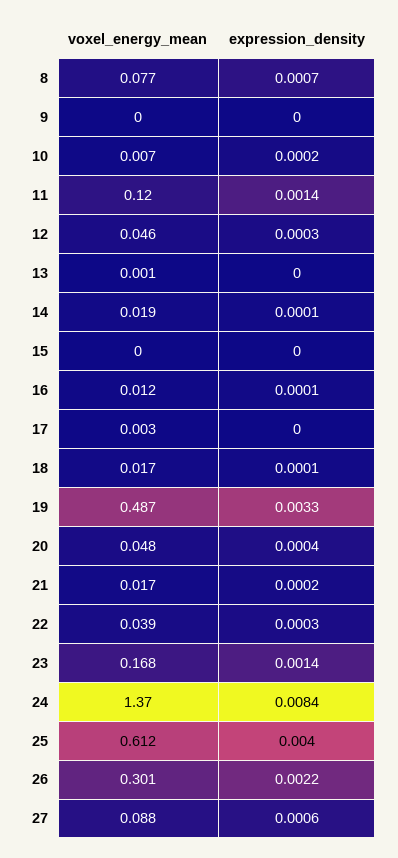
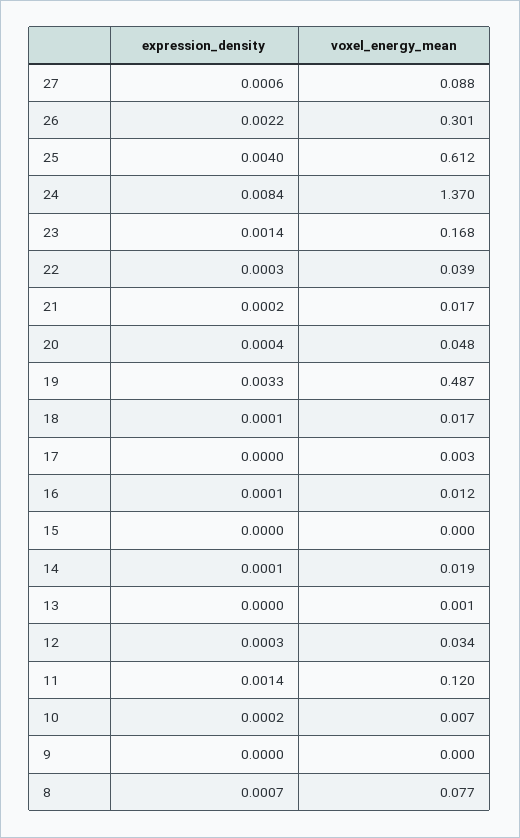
voxel_energy_mean, 12: 0.046 -> 0.034

